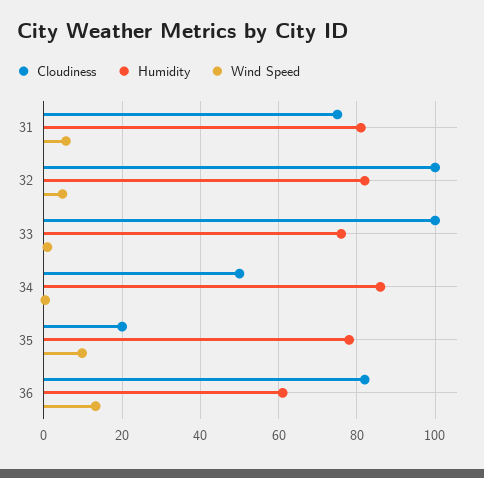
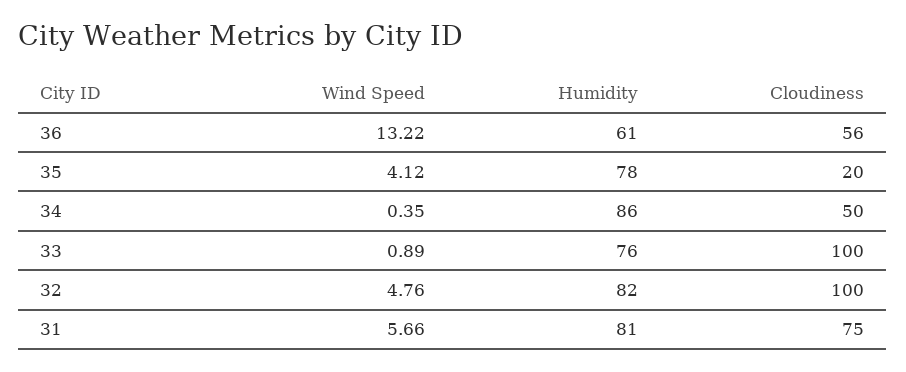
Wind Speed, 35: 10 -> 4.12
Cloudiness, 36: 82 -> 56

